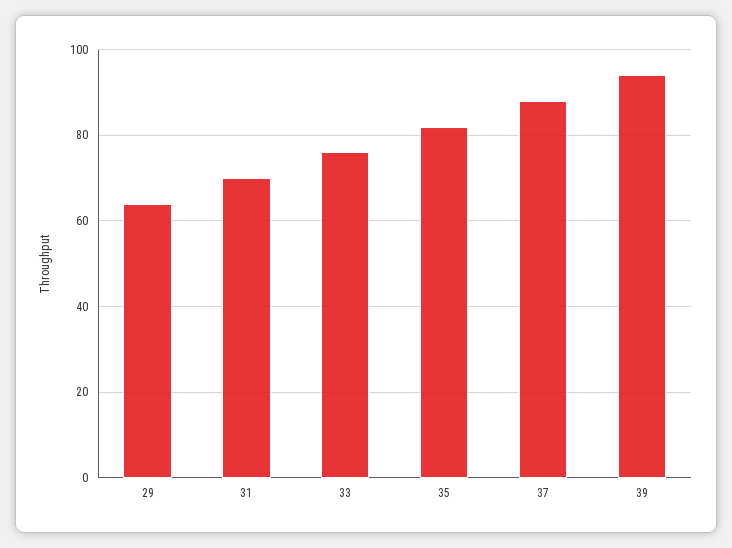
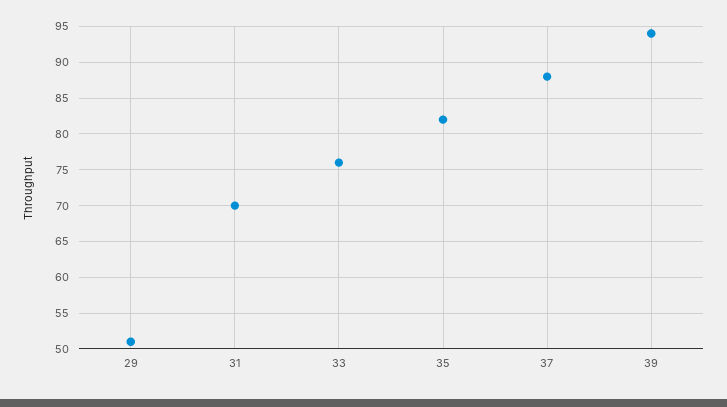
29: 65 -> 51

